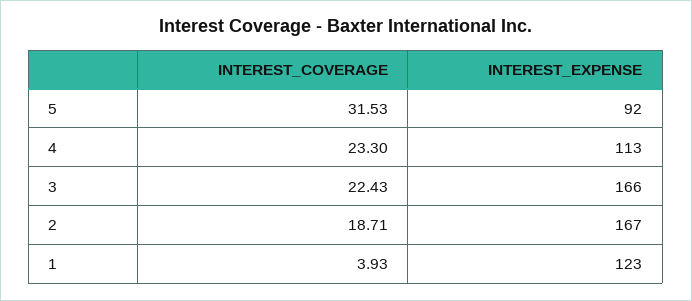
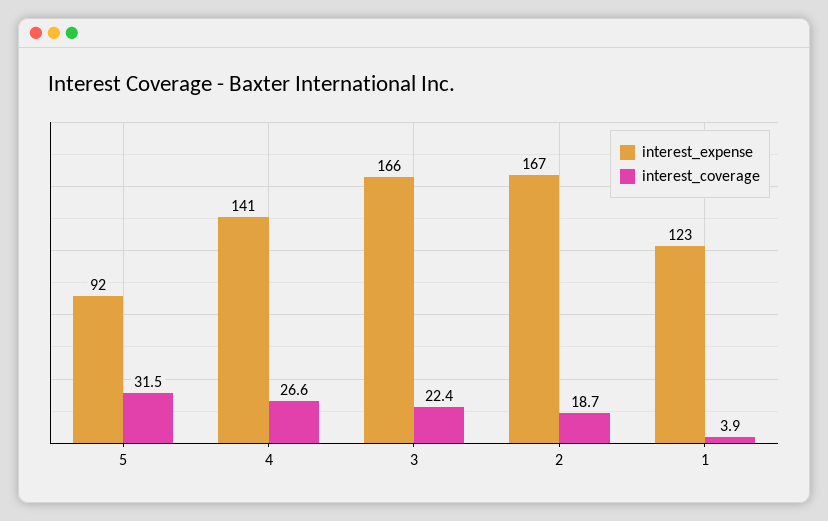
INTEREST_COVERAGE, 4: 23.3 -> 26.6
INTEREST_EXPENSE, 4: 113 -> 141

